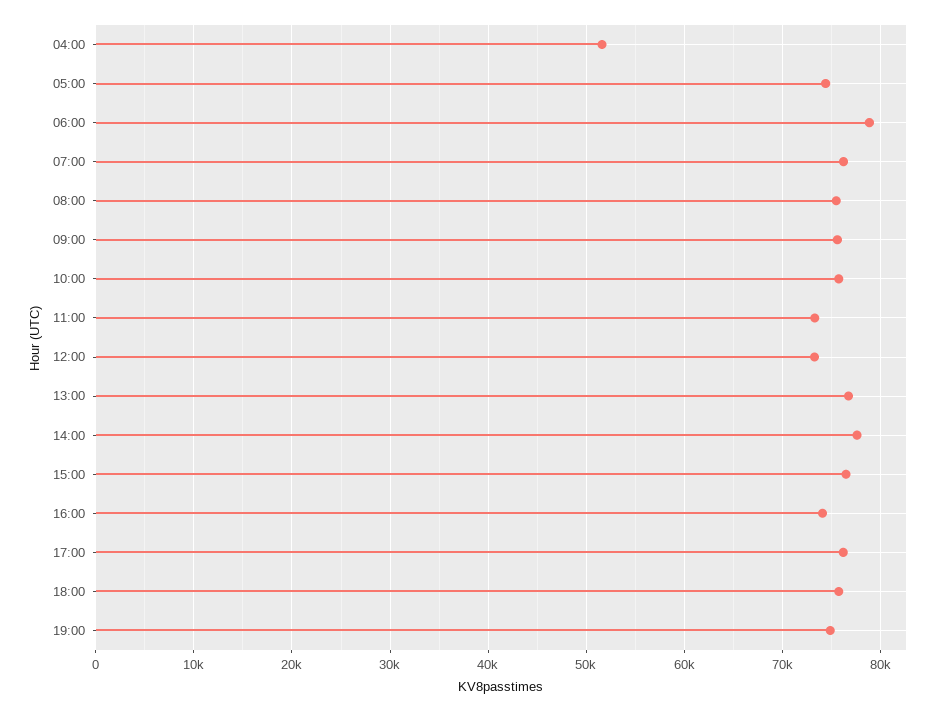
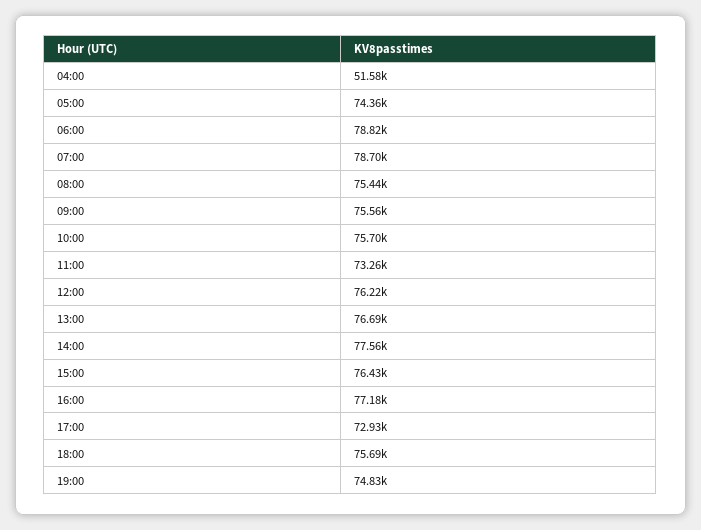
07:00: 76000 -> 78700
12:00: 73000 -> 76220
16:00: 74000 -> 77180
17:00: 76000 -> 72930

